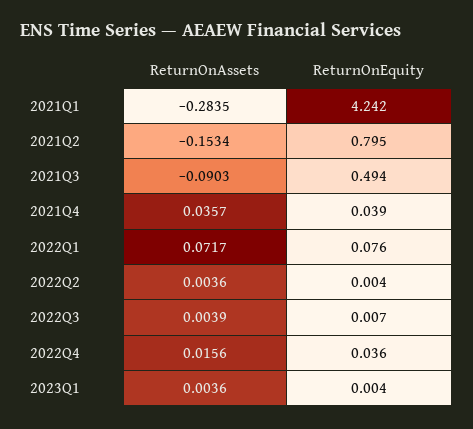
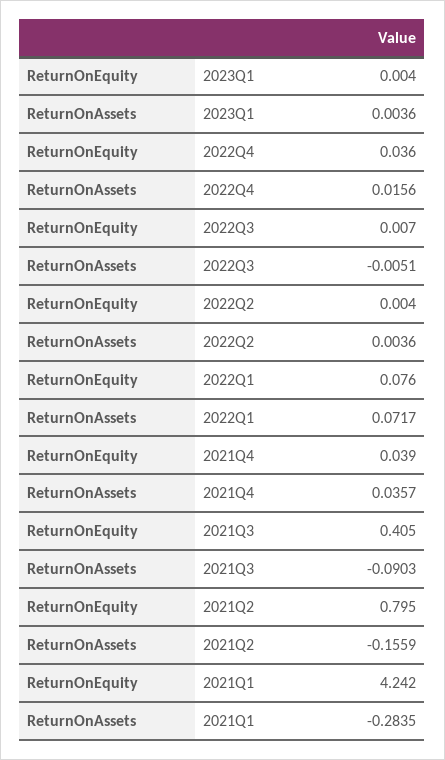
ReturnOnAssets, 2021Q2: -0.1534 -> -0.1559
ReturnOnEquity, 2021Q3: 0.494 -> 0.405
ReturnOnAssets, 2022Q3: 0.0039 -> -0.0051

